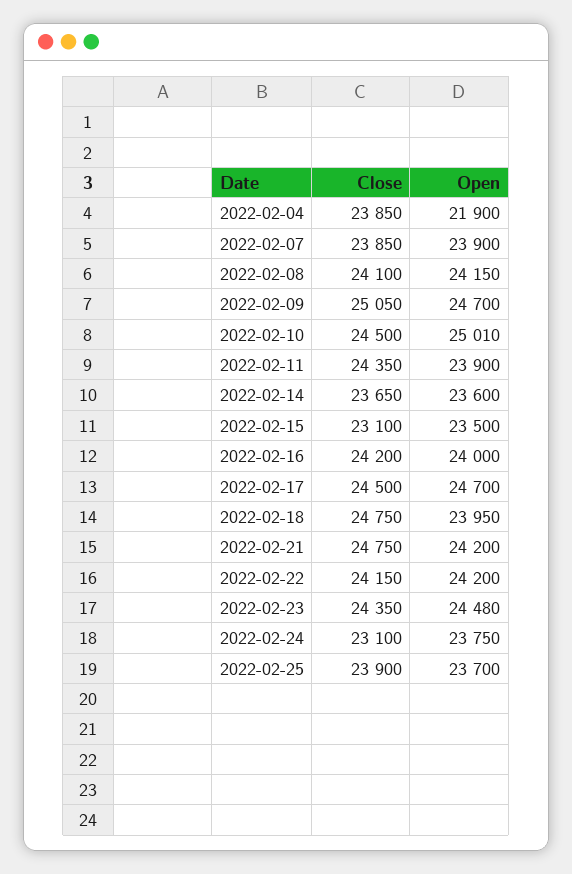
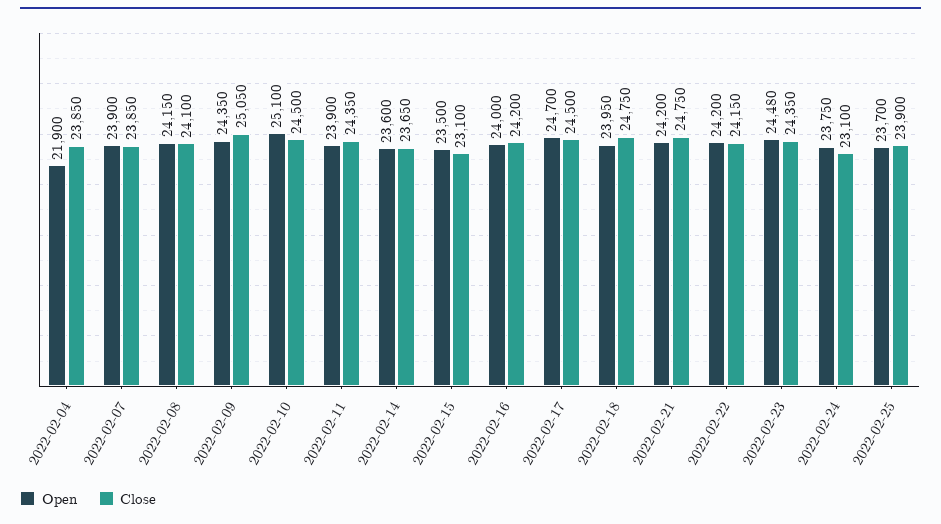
Open, 2022-02-09: 24700 -> 24350
Open, 2022-02-10: 25010 -> 25100

